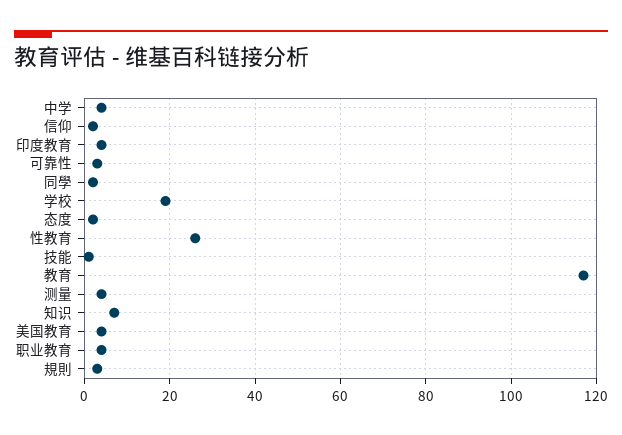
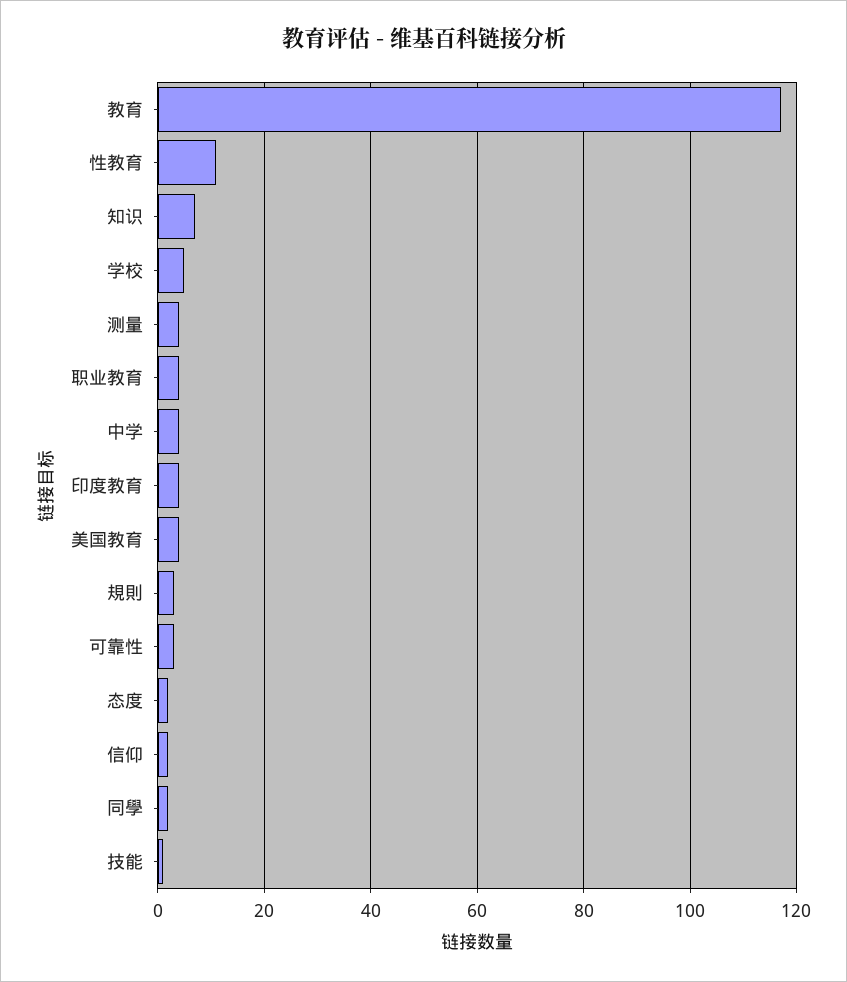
学校: 20 -> 5
性教育: 25 -> 10

